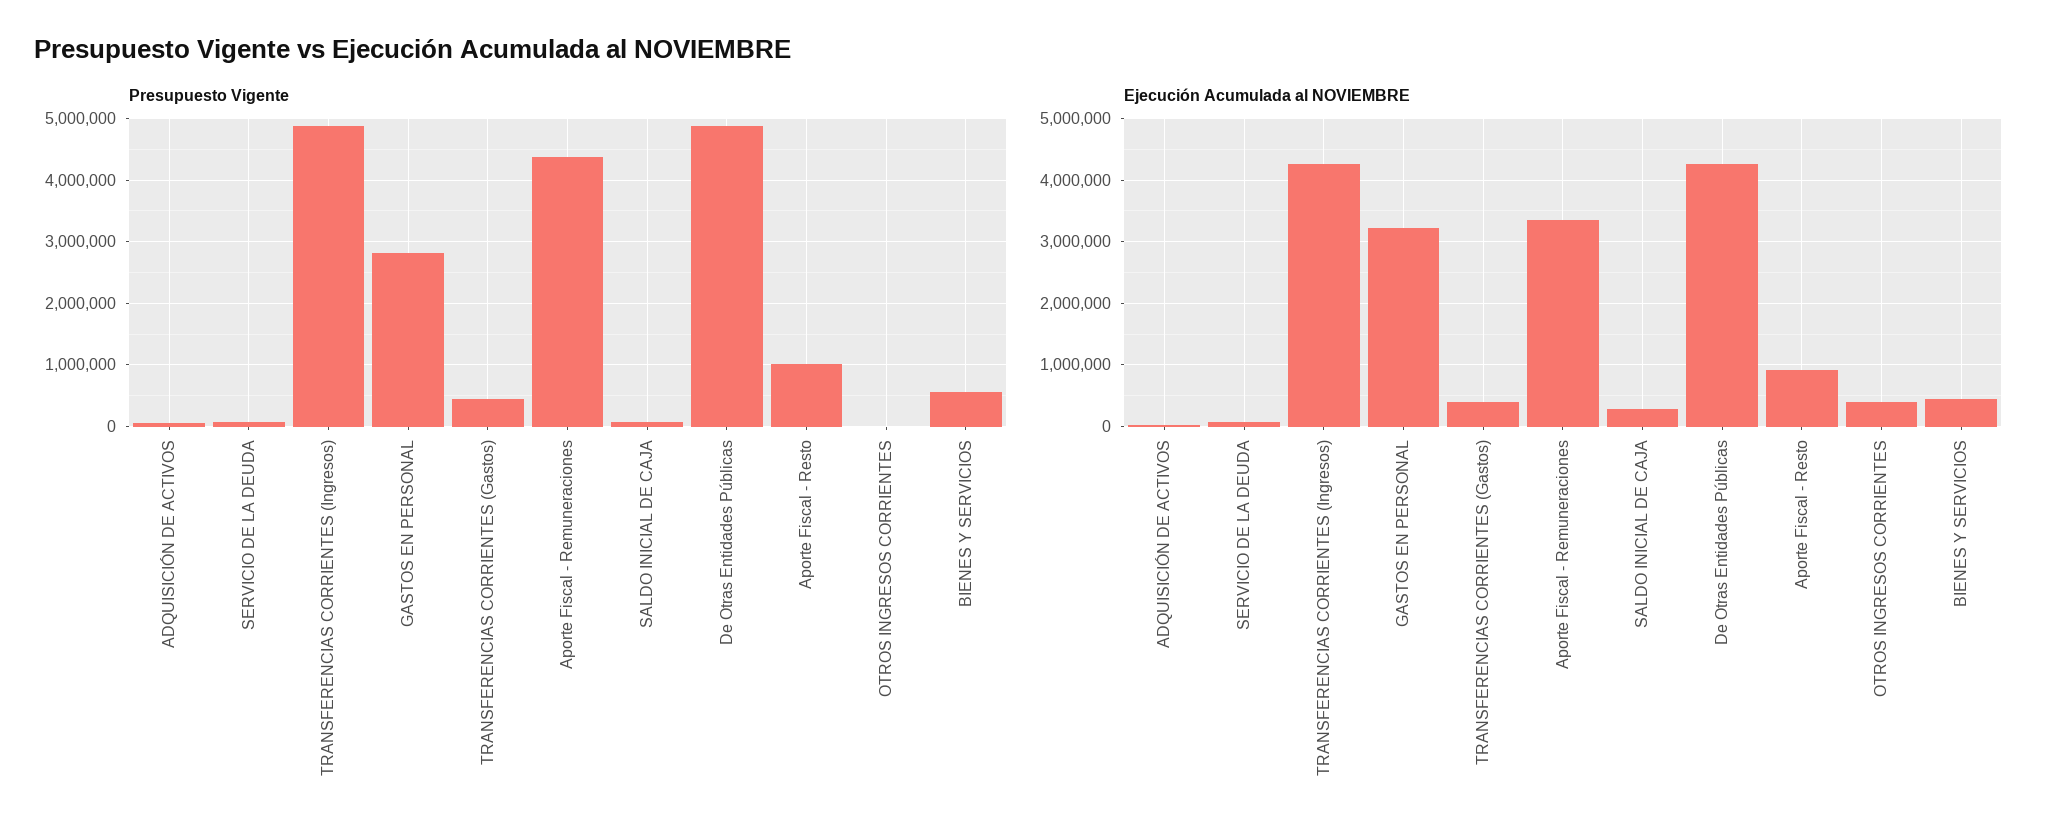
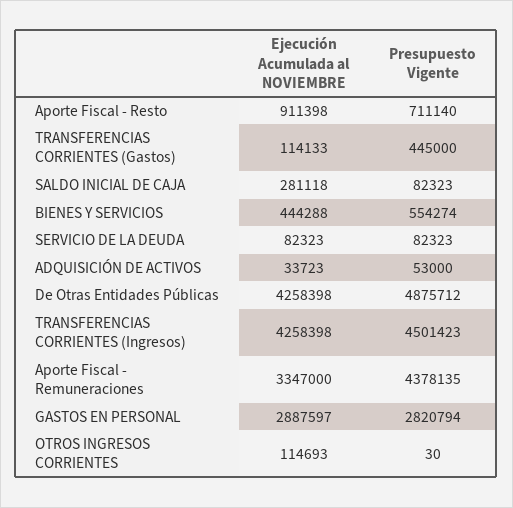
Presupuesto Vigente, TRANSFERENCIAS CORRIENTES (Ingresos): 4900000 -> 4501423
Presupuesto Vigente, Aporte Fiscal - Resto: 1000000 -> 711140
Ejecución Acumulada al NOVIEMBRE, GASTOS EN PERSONAL: 3200000 -> 2887597
Ejecución Acumulada al NOVIEMBRE, TRANSFERENCIAS CORRIENTES (Gastos): 400000 -> 114133
Ejecución Acumulada al NOVIEMBRE, OTROS INGRESOS CORRIENTES: 400000 -> 114693

